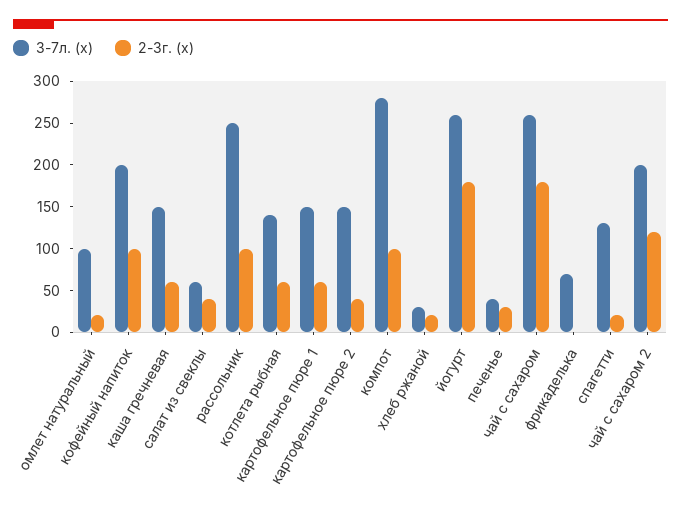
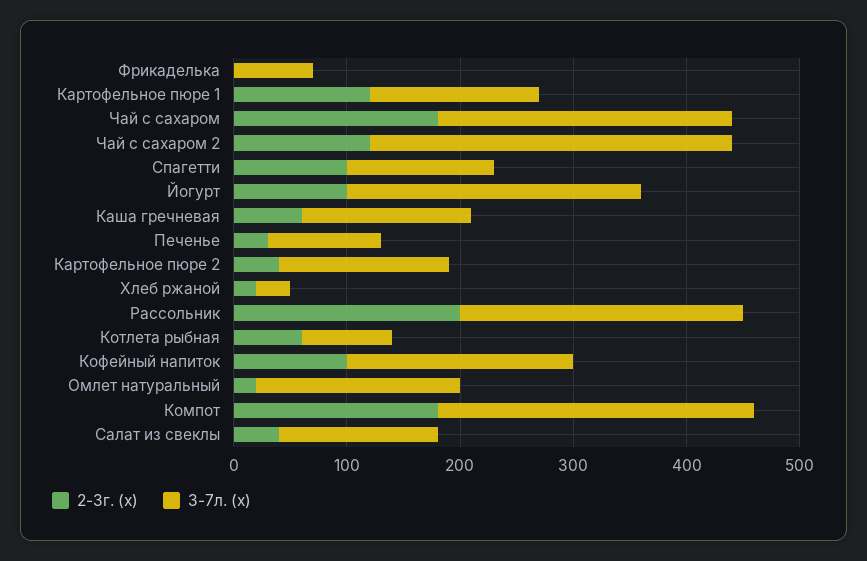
3-7л. (x), омлет натуральный: 100 -> 180
3-7л. (x), салат из свеклы: 60 -> 140
2-3г. (x), рассольник: 100 -> 200
3-7л. (x), котлета рыбная: 140 -> 80
2-3г. (x), картофельное пюре 1: 60 -> 120
2-3г. (x), компот: 100 -> 180
2-3г. (x), йогурт: 180 -> 100
3-7л. (x), печенье: 40 -> 100
2-3г. (x), спагетти: 20 -> 100
3-7л. (x), чай с сахаром 2: 200 -> 320

